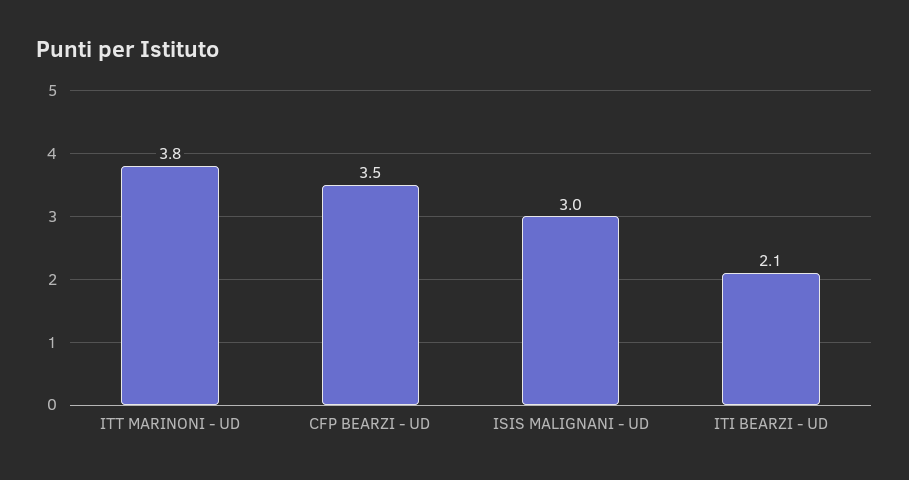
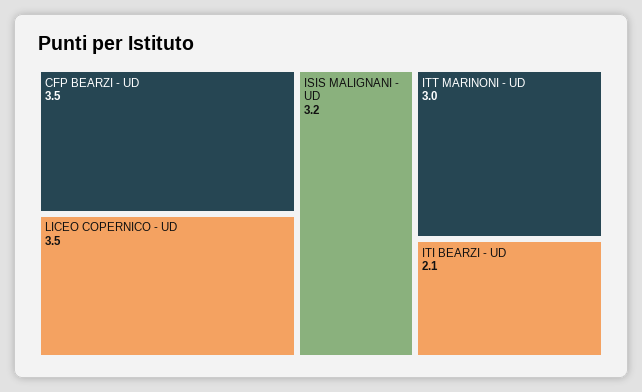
ITT MARINONI - UD: 3.8 -> 3
ISIS MALIGNANI - UD: 3 -> 3.2
LICEO COPERNICO - UD: none -> 3.5

